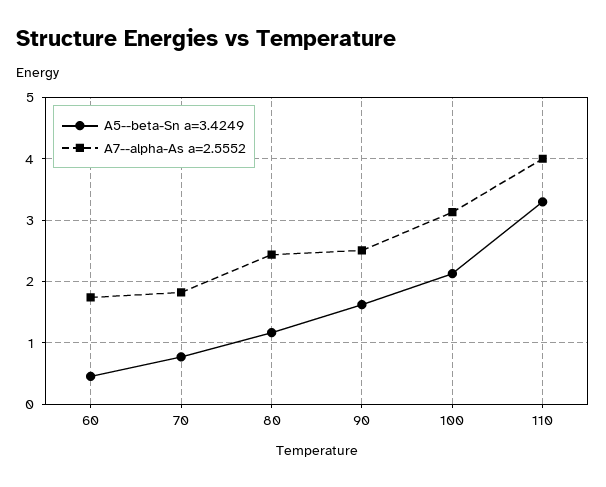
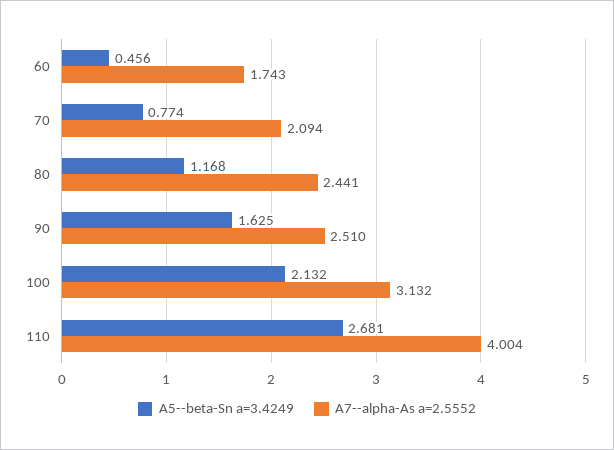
A7--alpha-As a=2.5552, 70: 1.8 -> 2.094
A5--beta-Sn a=3.4249, 110: 3.3 -> 2.681

